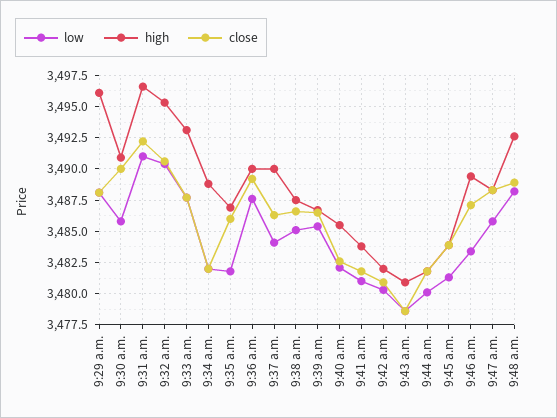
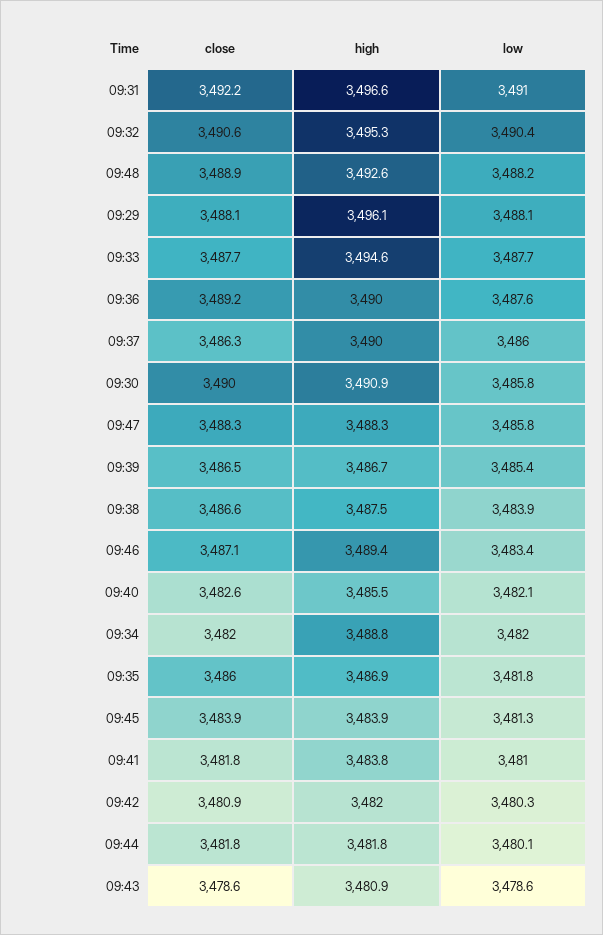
high, 9:33 a.m.: 3493 -> 3494.6
low, 9:37 a.m.: 3484 -> 3486
low, 9:38 a.m.: 3485 -> 3483.9

